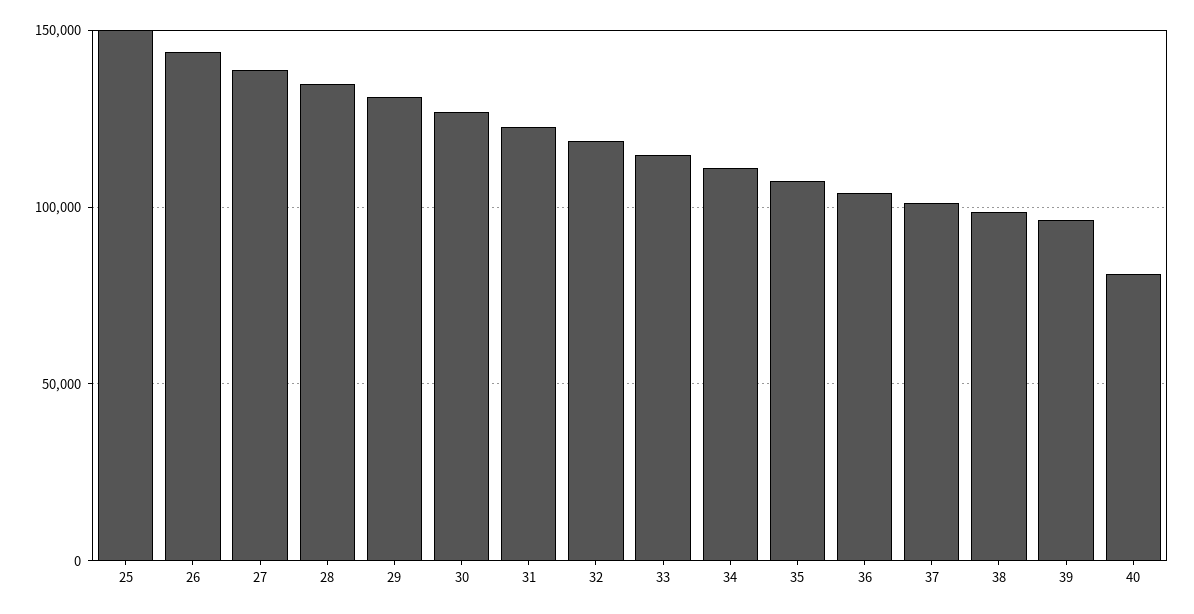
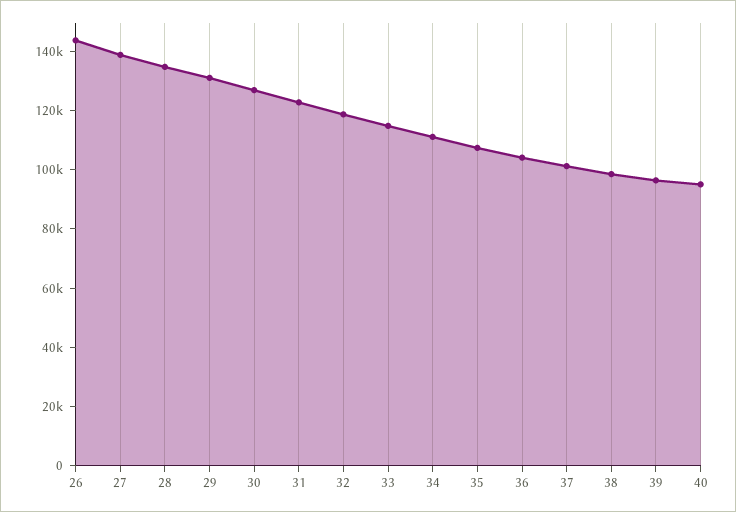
25: 150000 -> none
40: 80000 -> 95000

